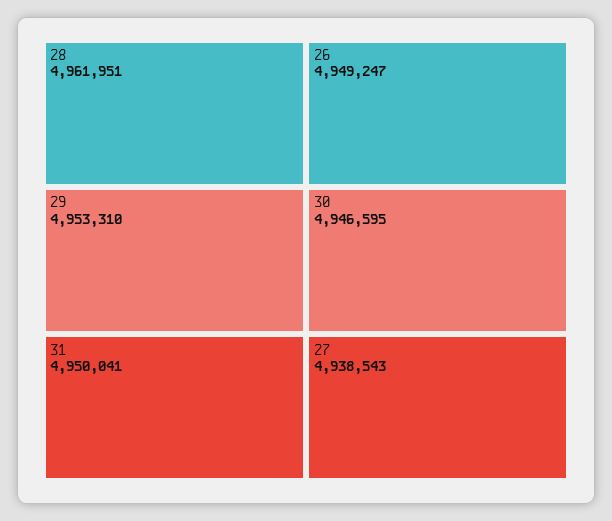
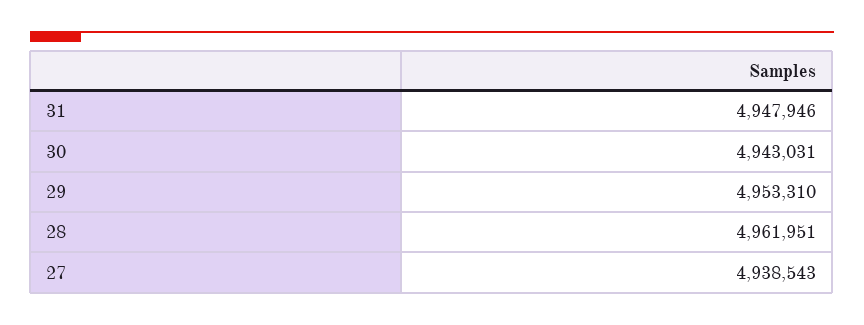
31: 4950041 -> 4947946
26: 4949247 -> none
30: 4946595 -> 4943031

